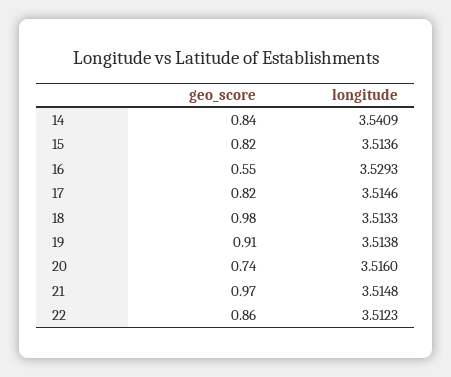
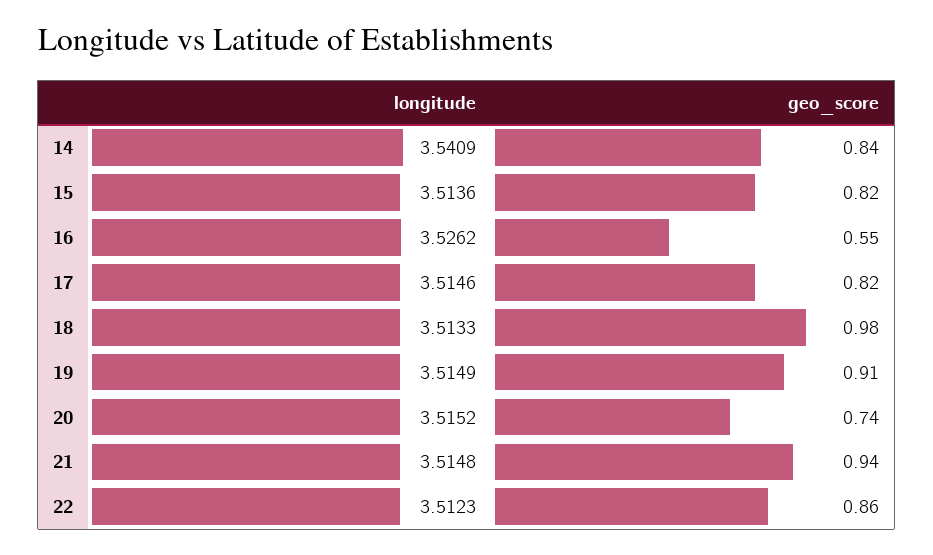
longitude, 16: 3.5293 -> 3.5262
longitude, 19: 3.5138 -> 3.5149
longitude, 20: 3.516 -> 3.5152
geo_score, 21: 0.97 -> 0.94

